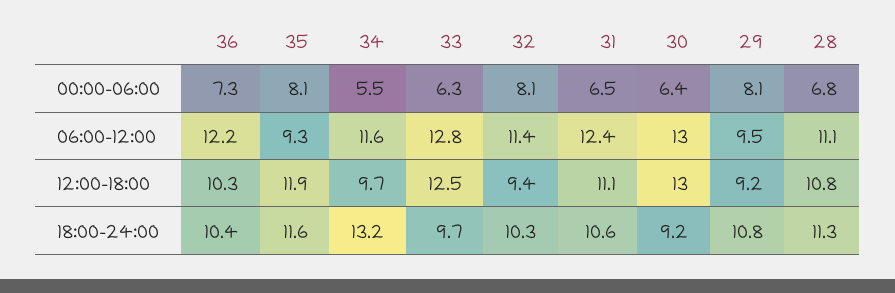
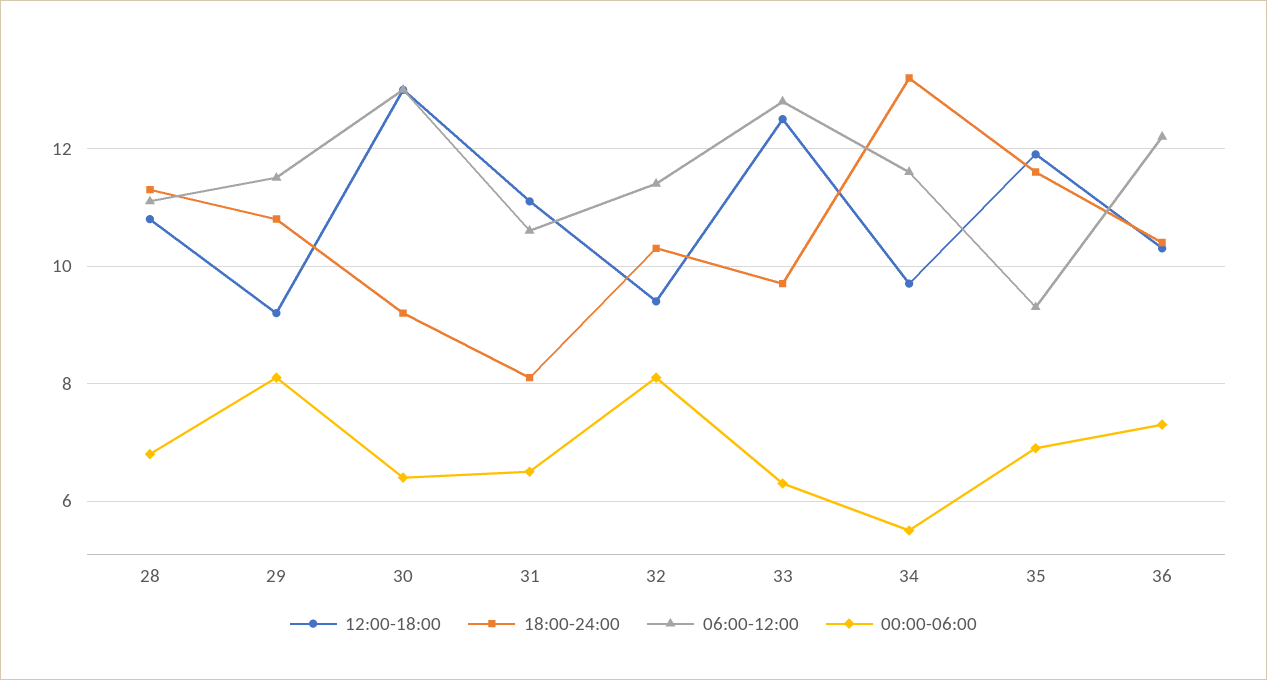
00:00-06:00, 35: 8.1 -> 7
06:00-12:00, 31: 12.4 -> 10.5
06:00-12:00, 29: 9.5 -> 11.5
18:00-24:00, 31: 10.6 -> 8

